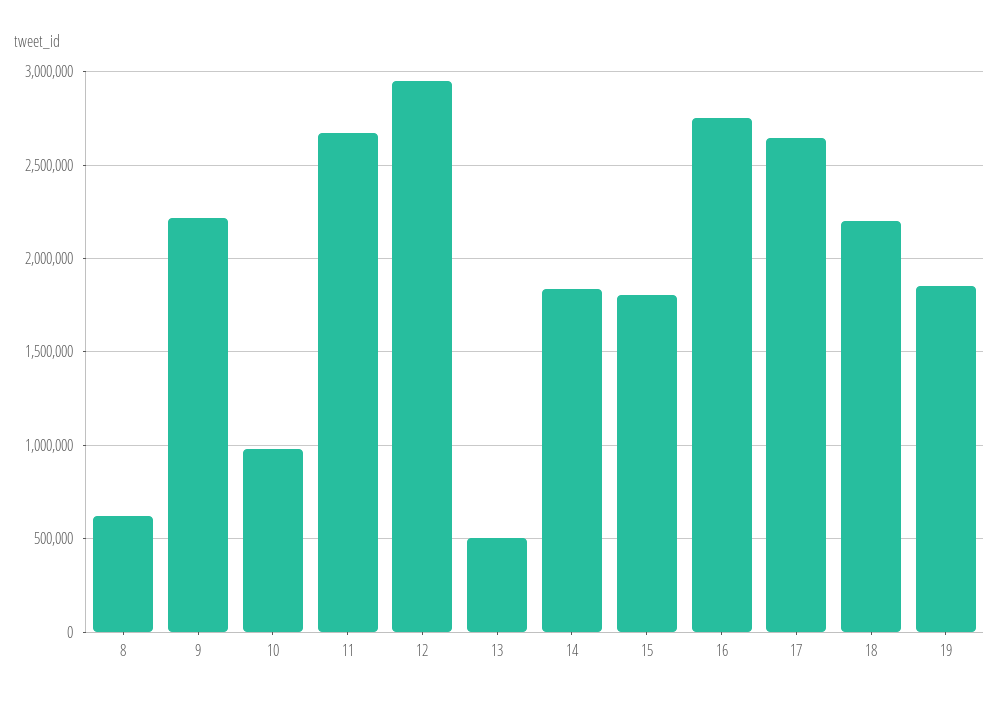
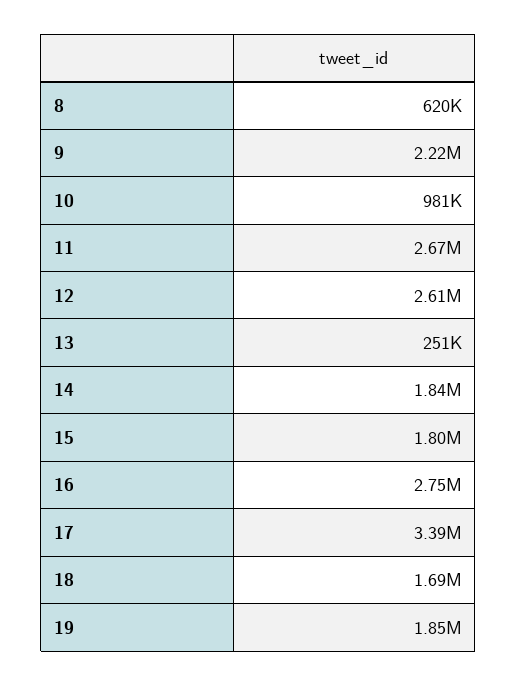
12: 2950000 -> 2610000
13: 500000 -> 251000
17: 2650000 -> 3390000
18: 2200000 -> 1690000

